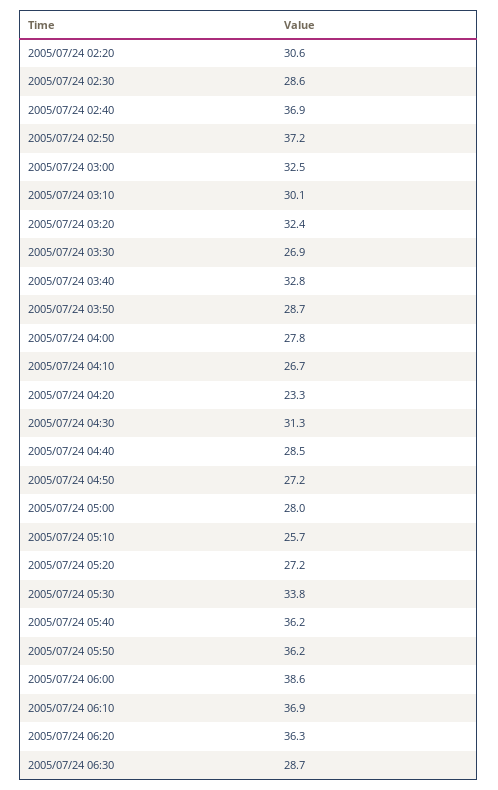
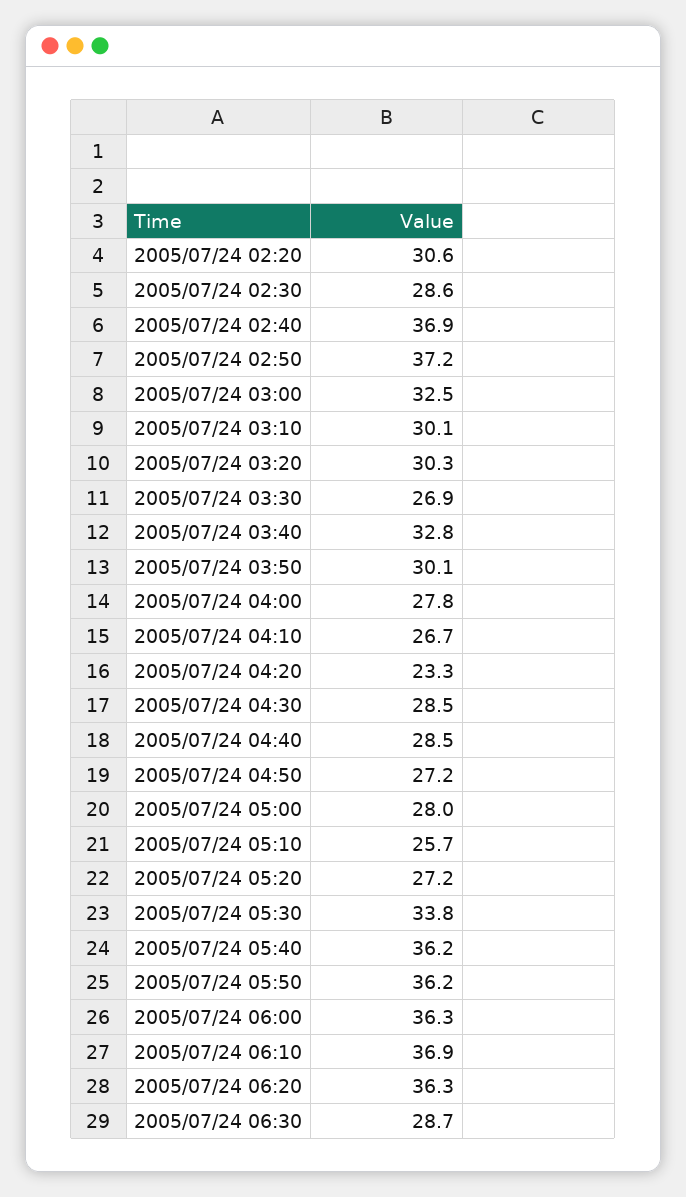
2005/07/24 03:20: 32.4 -> 30.3
2005/07/24 03:50: 28.7 -> 30.1
2005/07/24 04:30: 31.3 -> 28.5
2005/07/24 06:00: 38.6 -> 36.3

